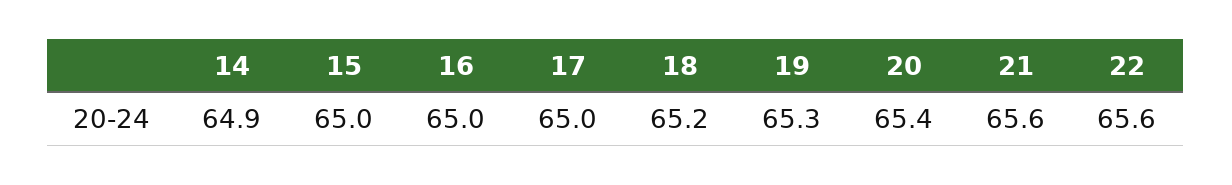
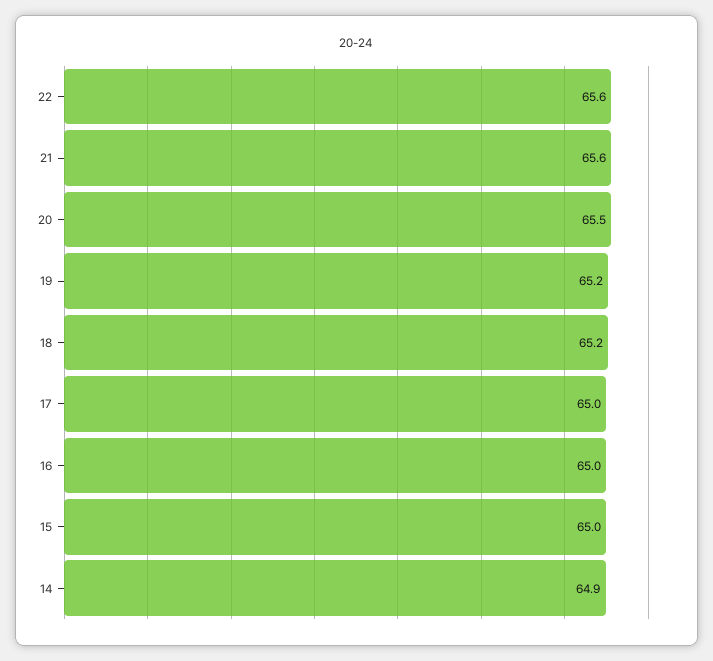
19: 65.3 -> 65.2
20: 65.4 -> 65.5

